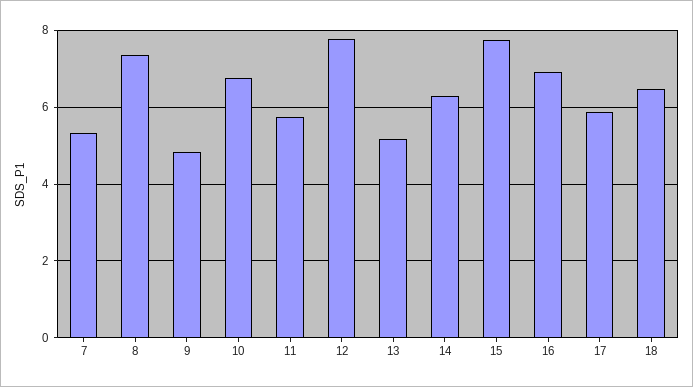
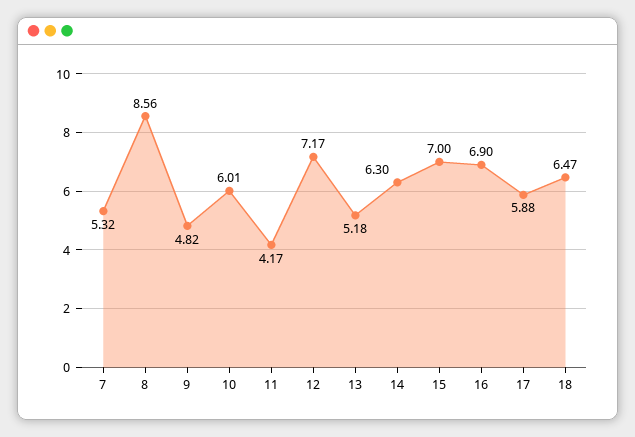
8: 7.4 -> 8.56
10: 6.8 -> 6.01
11: 5.8 -> 4.17
12: 7.8 -> 7.17
15: 7.8 -> 7

